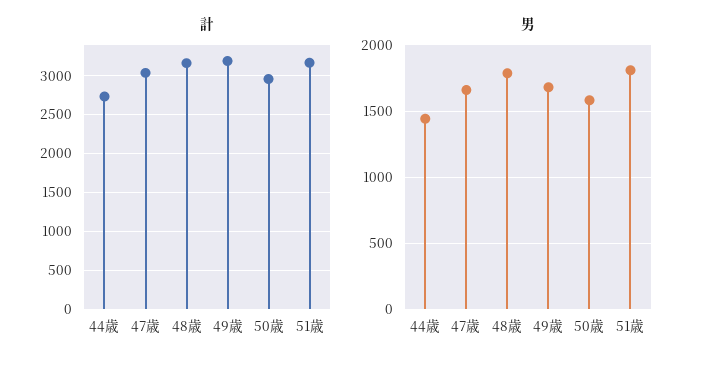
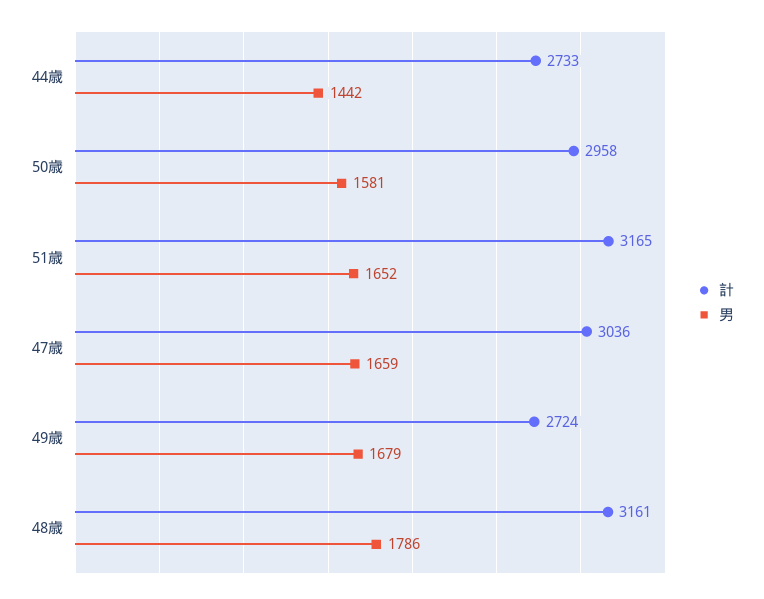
計, 49歳: 3200 -> 2724
男, 51歳: 1800 -> 1652

